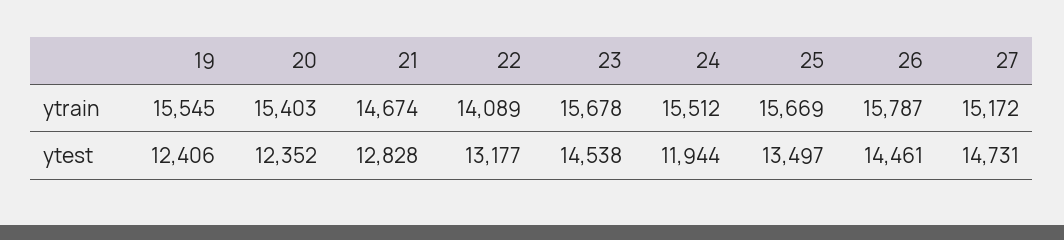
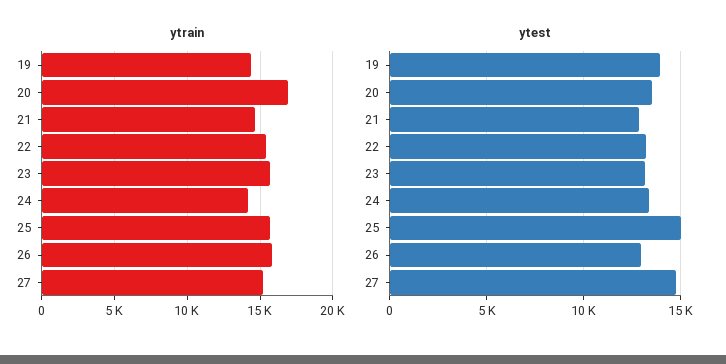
ytrain, 19: 15545 -> 14500
ytrain, 20: 15403 -> 17000
ytrain, 22: 14089 -> 15500
ytrain, 24: 15512 -> 14000
ytest, 19: 12406 -> 14000
ytest, 20: 12352 -> 13500
ytest, 23: 14538 -> 13000
ytest, 24: 11944 -> 13500
ytest, 25: 13497 -> 15000
ytest, 26: 14461 -> 13000

